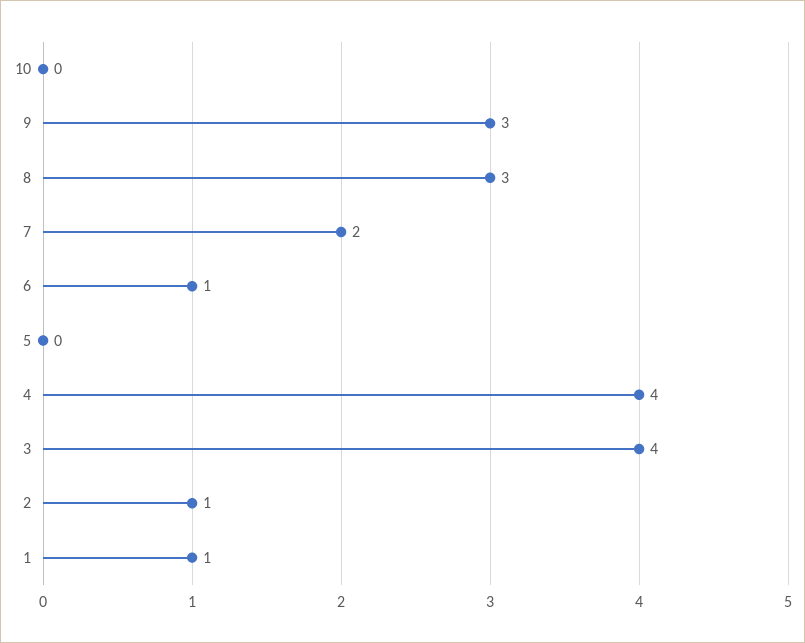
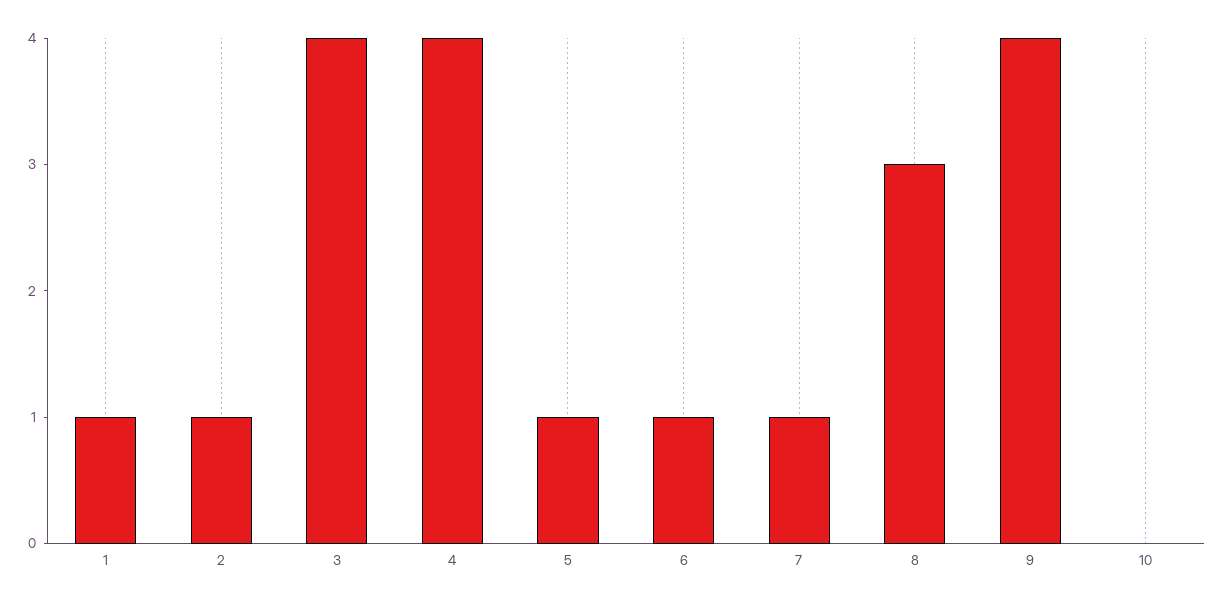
9: 3 -> 4
7: 2 -> 1
5: 0 -> 1

